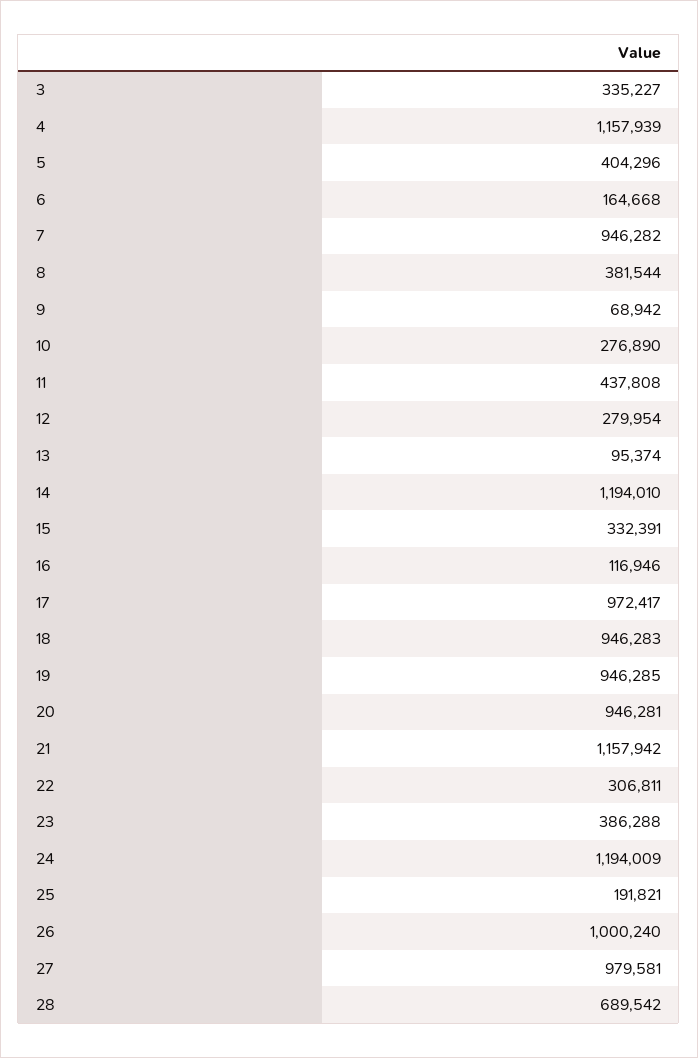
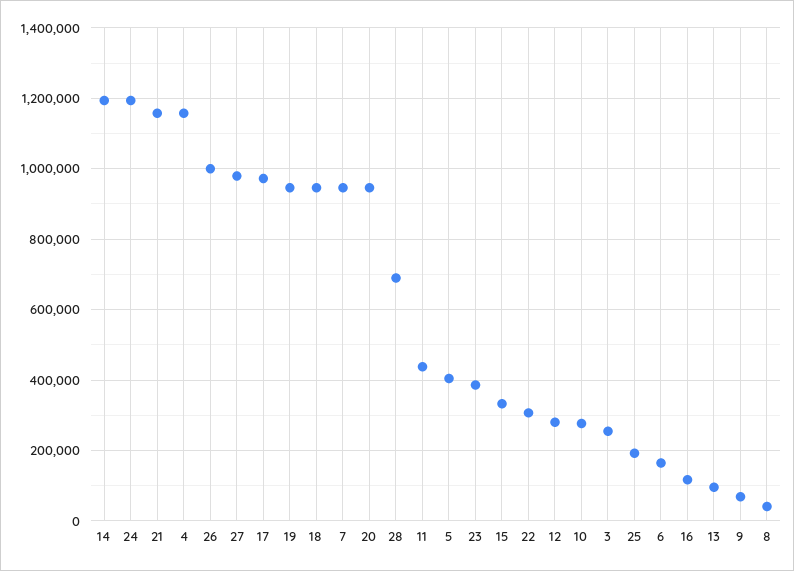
3: 335227 -> 260000
8: 381544 -> 40000

